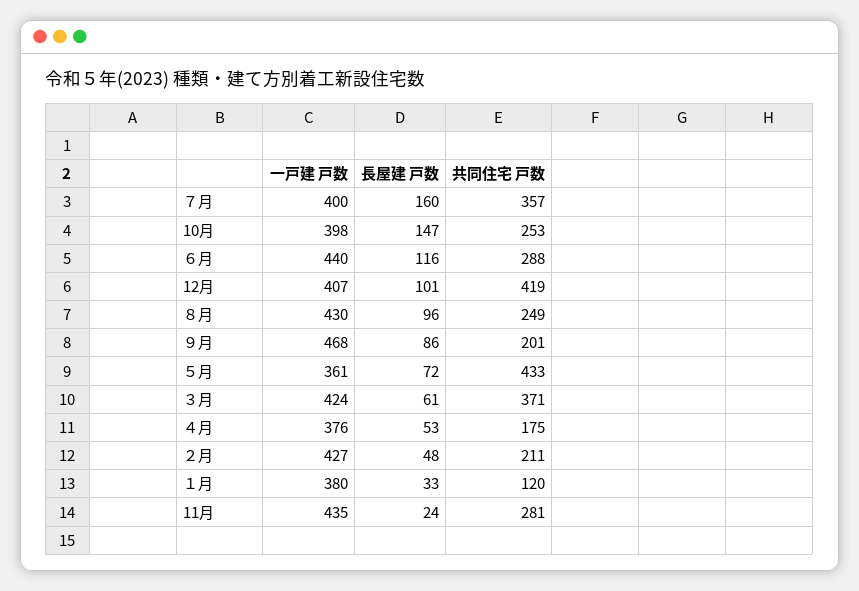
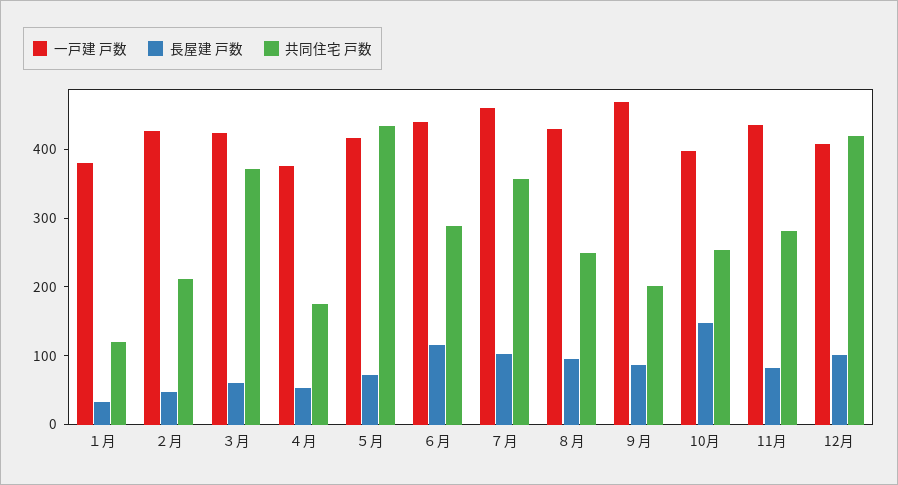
一戸建 戸数, ７月: 400 -> 460
長屋建 戸数, ７月: 160 -> 100
一戸建 戸数, ５月: 361 -> 420
長屋建 戸数, 11月: 24 -> 80

